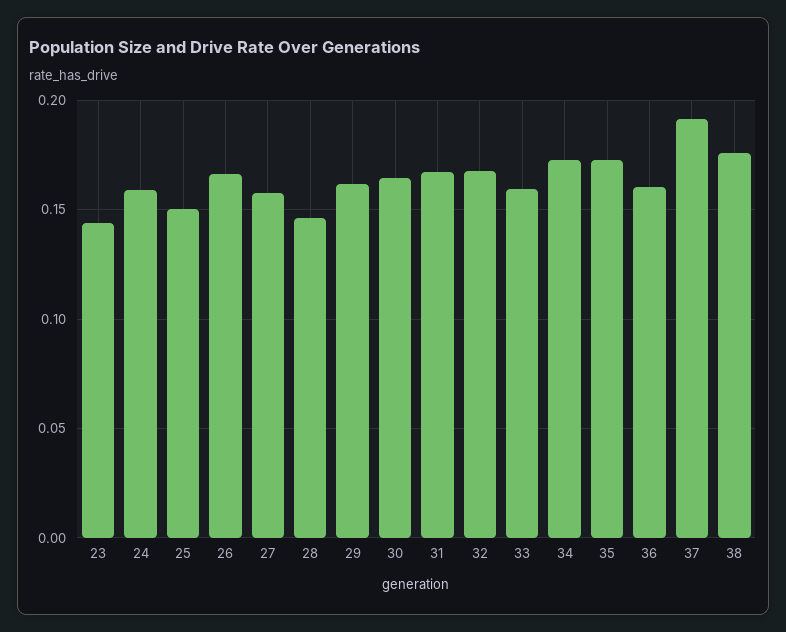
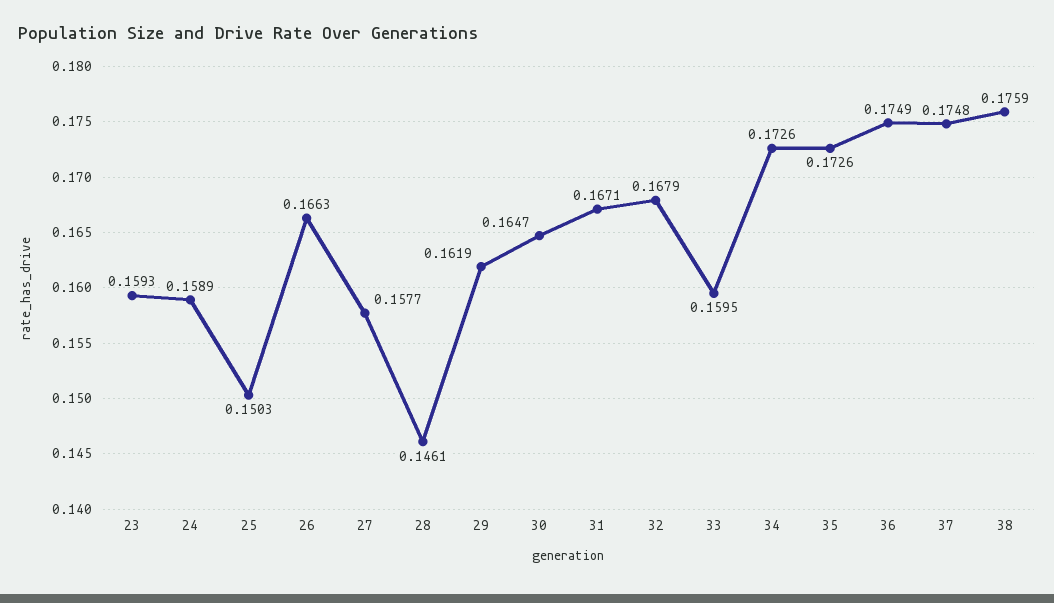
23: 0.145 -> 0.1593
36: 0.16 -> 0.1749
37: 0.19 -> 0.1748

